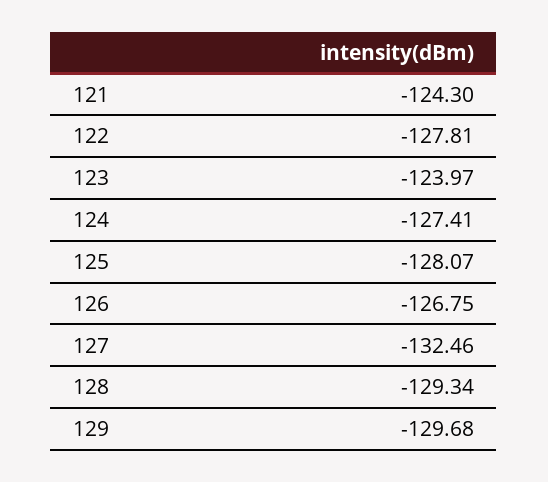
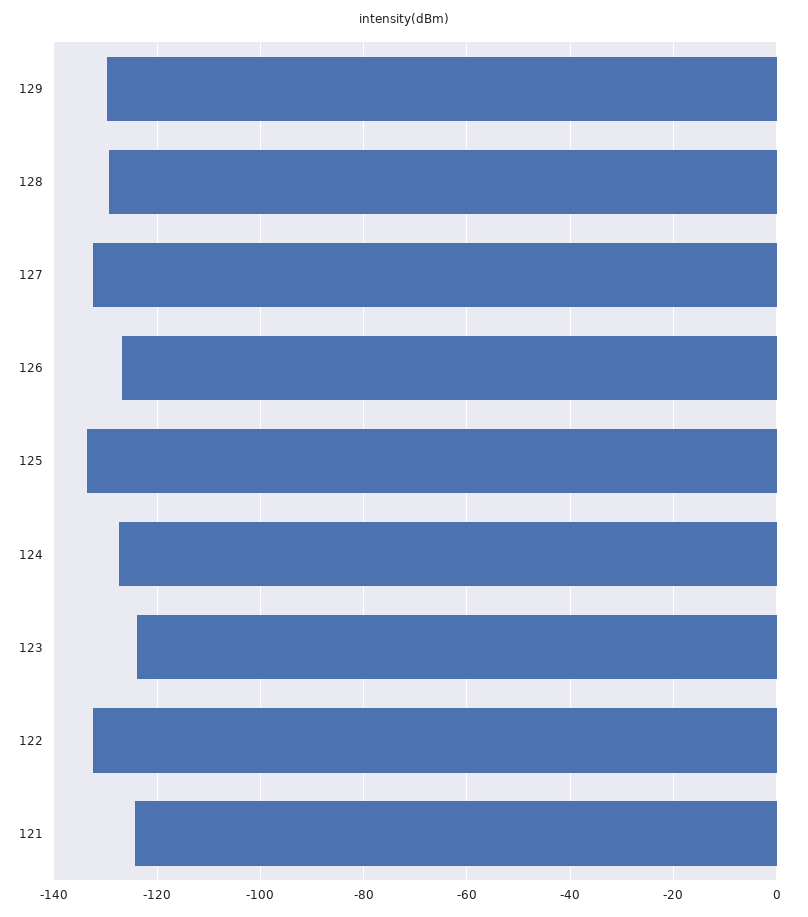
122: -127.81 -> -132
125: -128.07 -> -134

